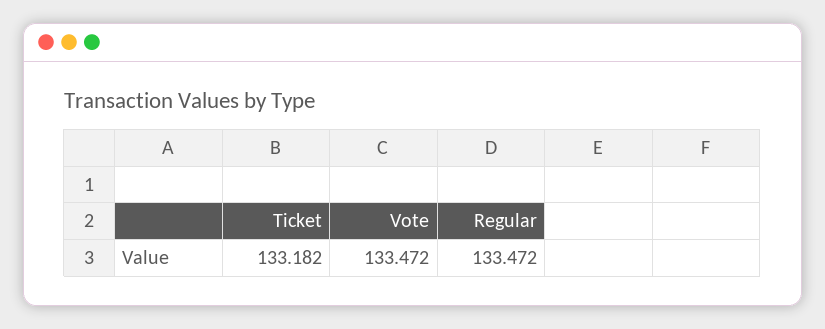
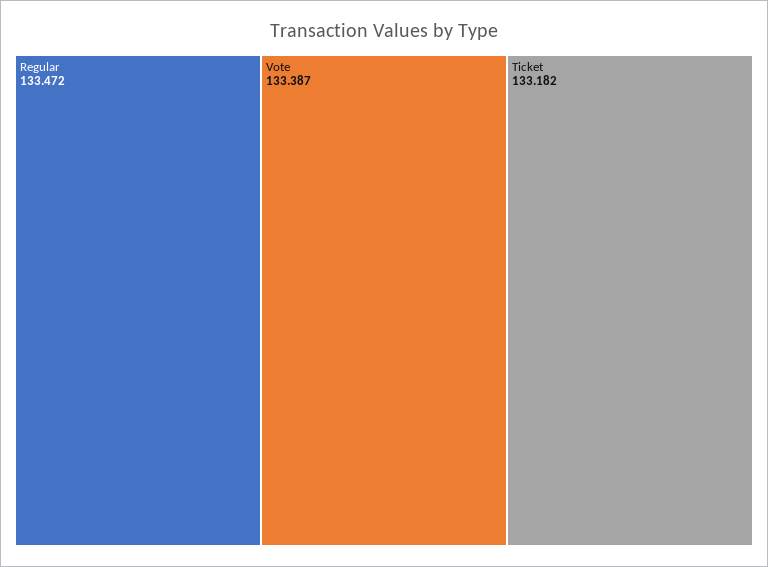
Vote: 133.472 -> 133.387

